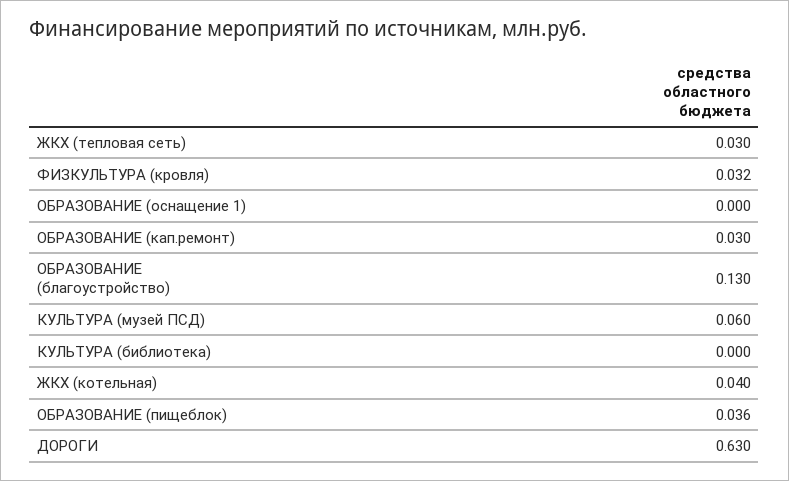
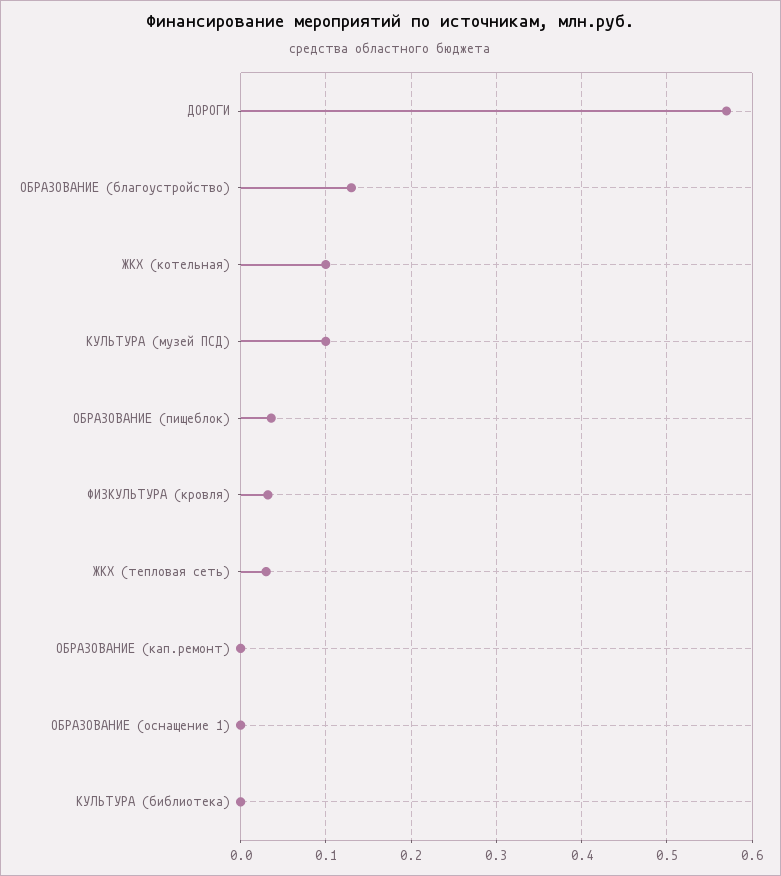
ОБРАЗОВАНИЕ (кап.ремонт): 0.03 -> 0
КУЛЬТУРА (музей ПСД): 0.06 -> 0.1
ЖКХ (котельная): 0.04 -> 0.1
ДОРОГИ: 0.63 -> 0.57

